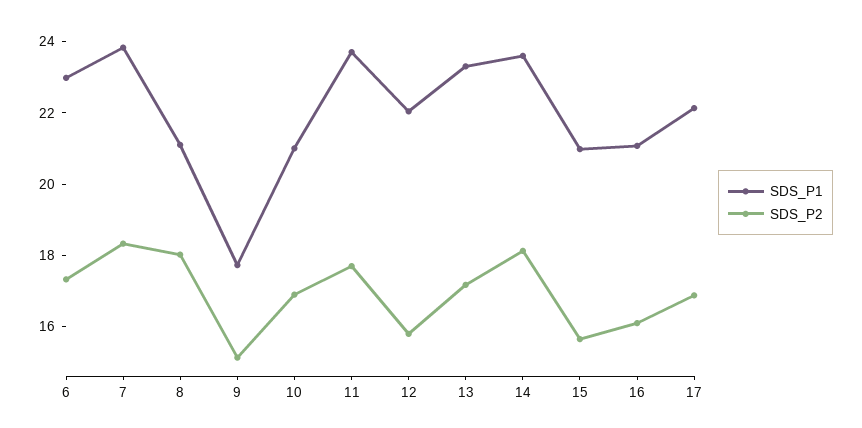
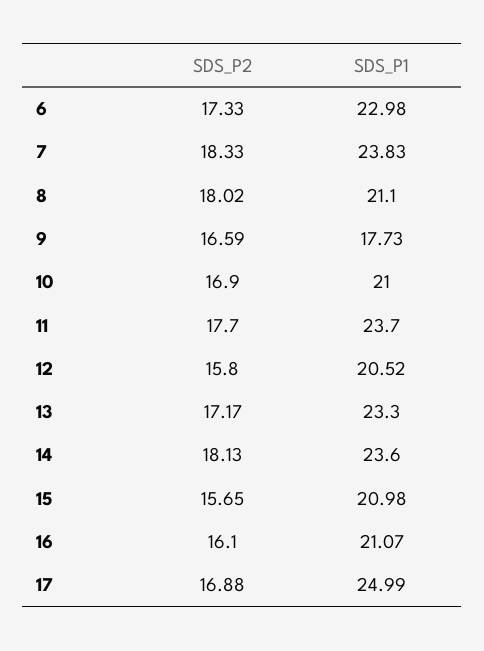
SDS_P2, 9: 15 -> 16.59
SDS_P1, 12: 22 -> 20.52
SDS_P1, 17: 22 -> 24.99

